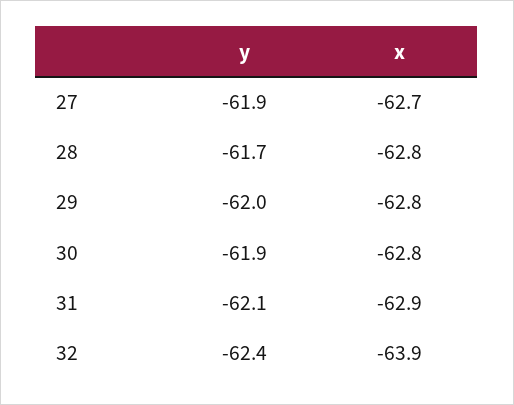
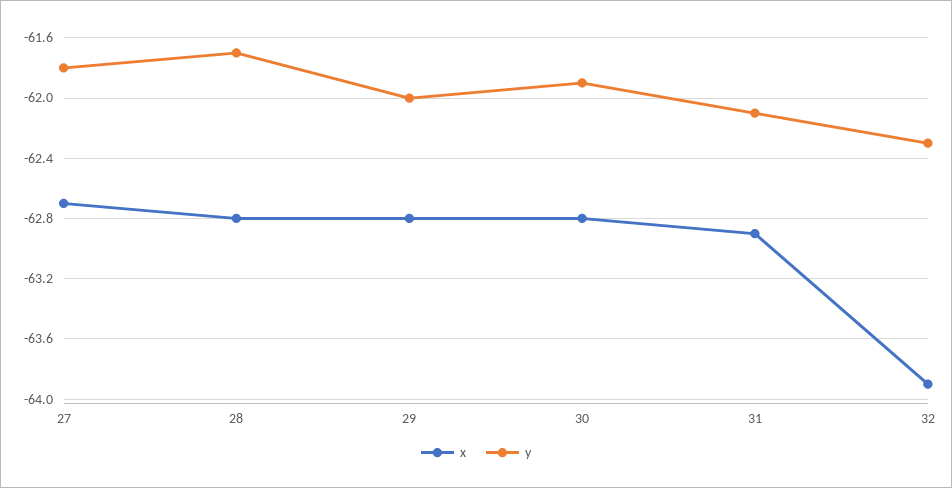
y, 27: -61.9 -> -61.8
y, 32: -62.4 -> -62.3

